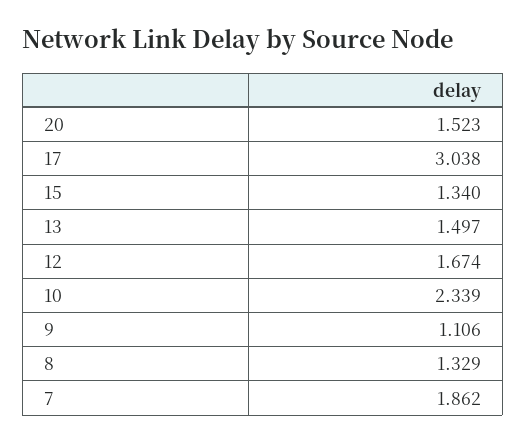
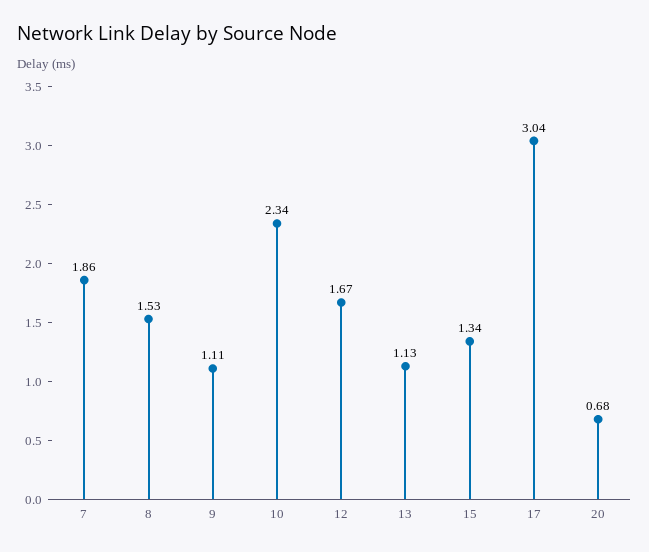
20: 1.523 -> 0.68
13: 1.497 -> 1.13
8: 1.329 -> 1.53

